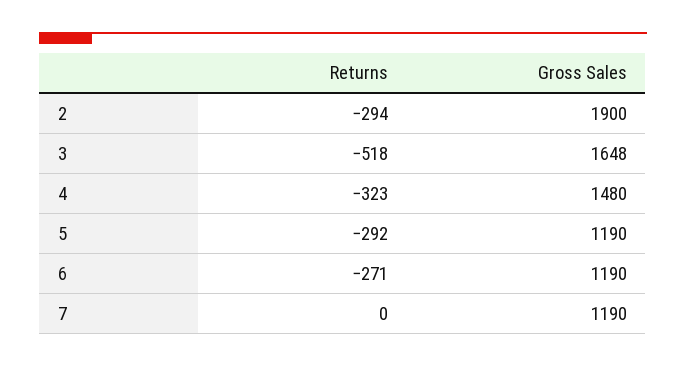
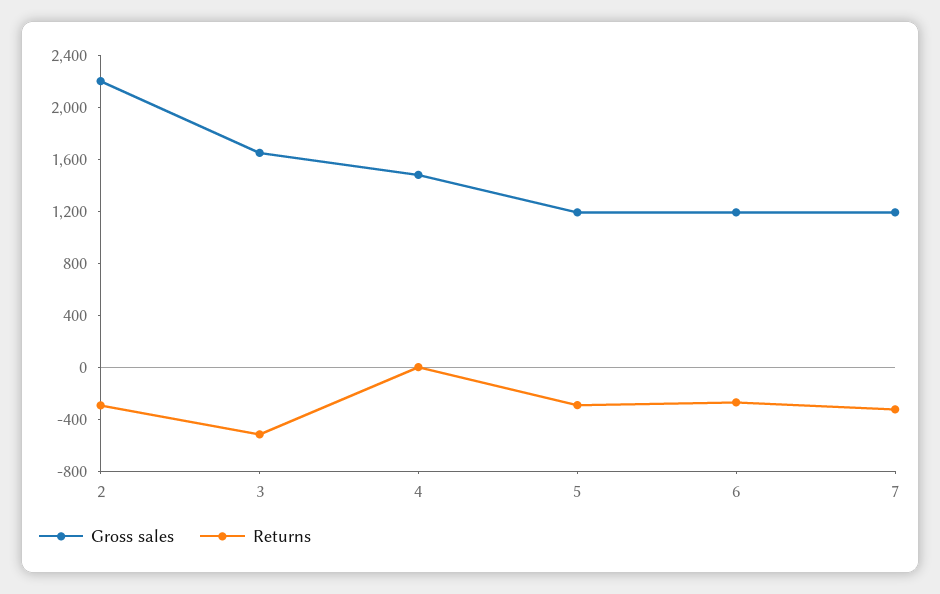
Gross Sales, 2: 1900 -> 2200
Returns, 4: -323 -> 0
Returns, 7: 0 -> -300

